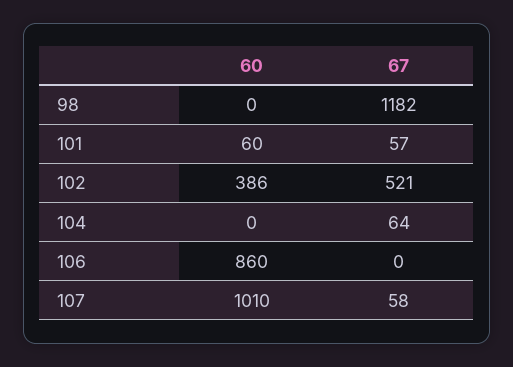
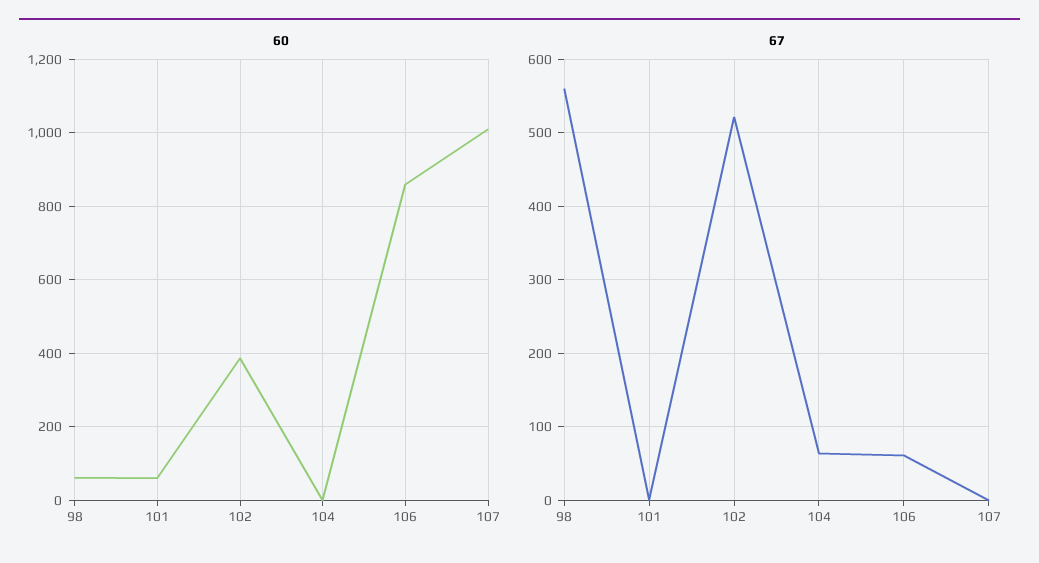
60, 98: 0 -> 60
67, 98: 1182 -> 560
67, 101: 57 -> 0
67, 106: 0 -> 60
67, 107: 58 -> 0

